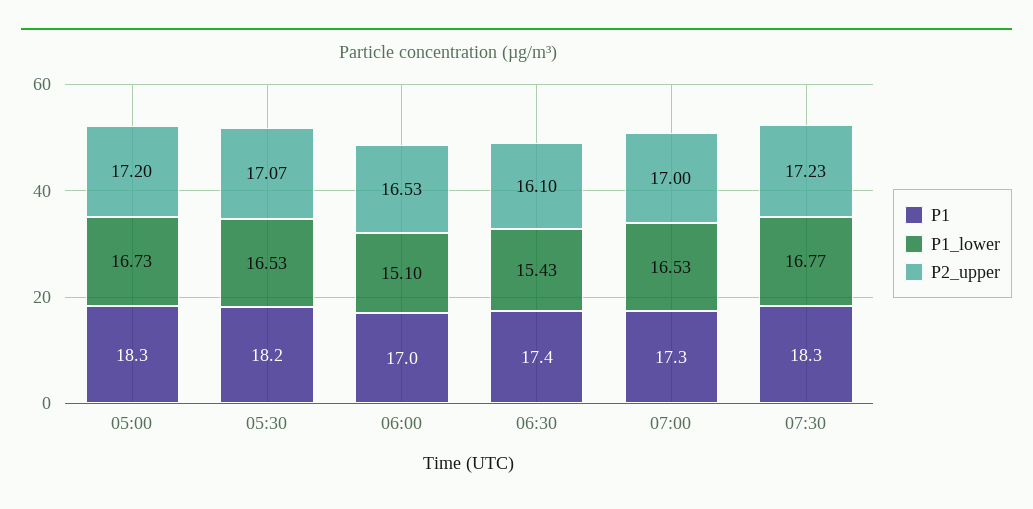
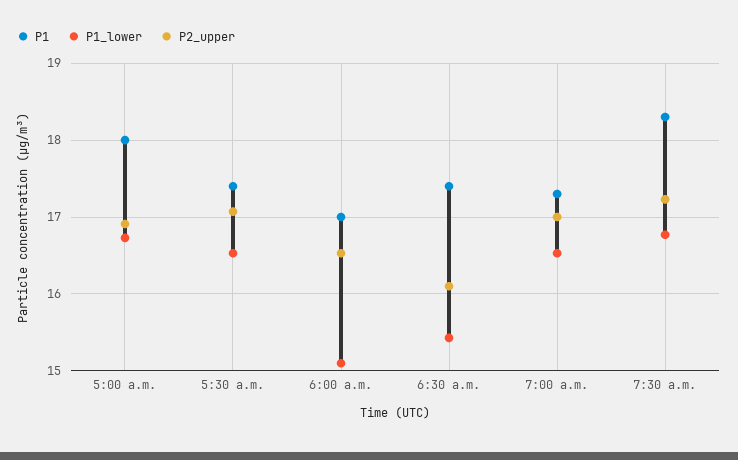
P1, 05:00: 18.3 -> 18
P2_upper, 05:00: 17.2 -> 16.9
P1, 05:30: 18.2 -> 17.4

